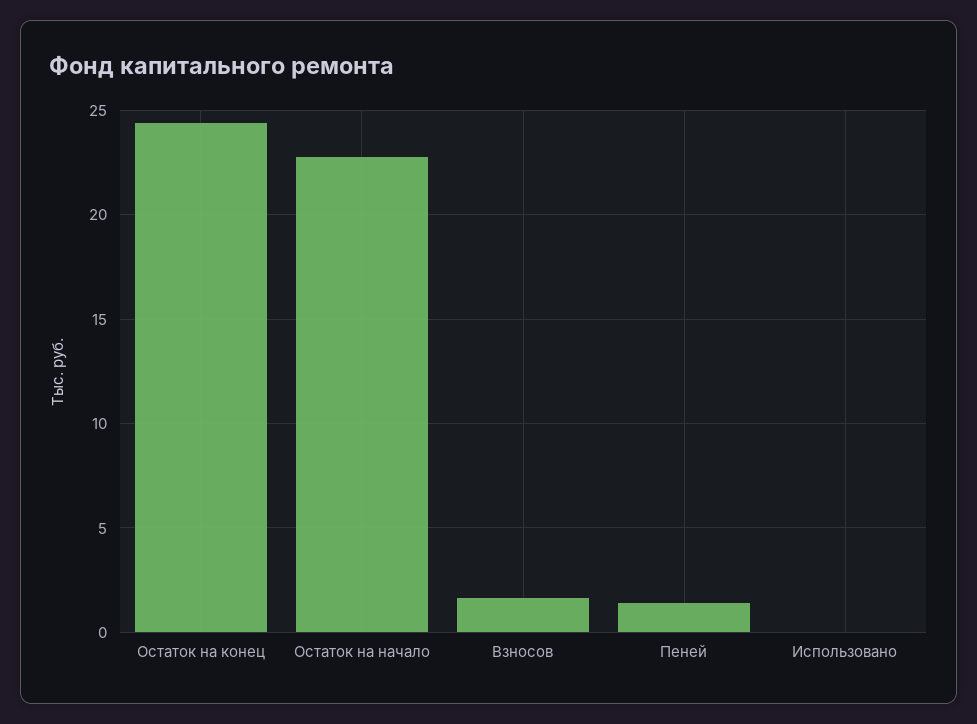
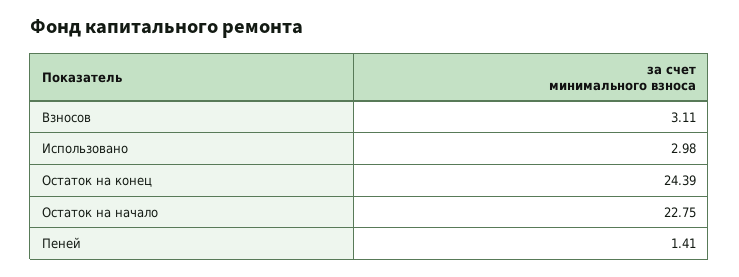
Взносов: 1.5 -> 3.11
Использовано: 0 -> 2.98

